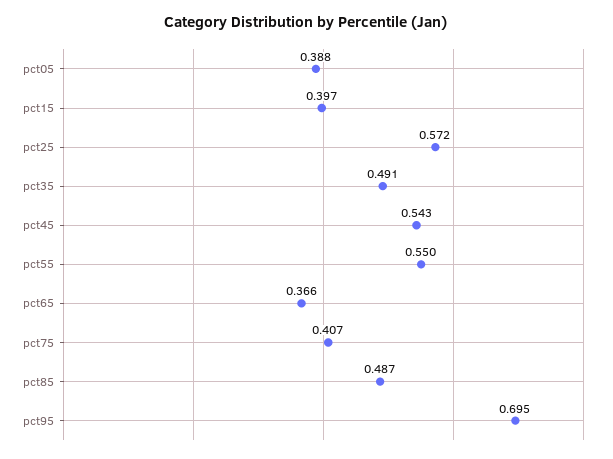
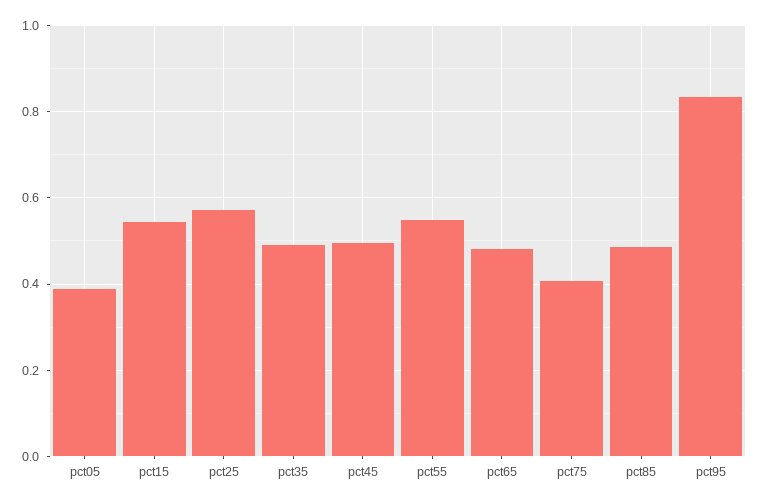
pct15: 0.397 -> 0.54
pct45: 0.543 -> 0.5
pct65: 0.366 -> 0.48
pct95: 0.695 -> 0.84

